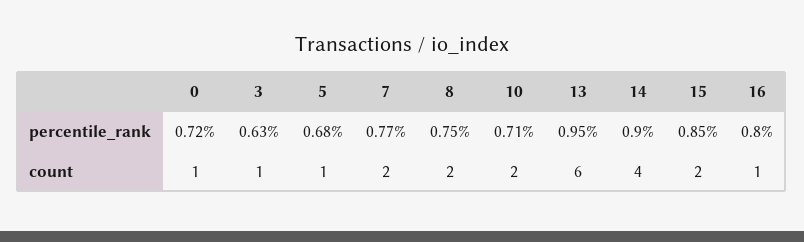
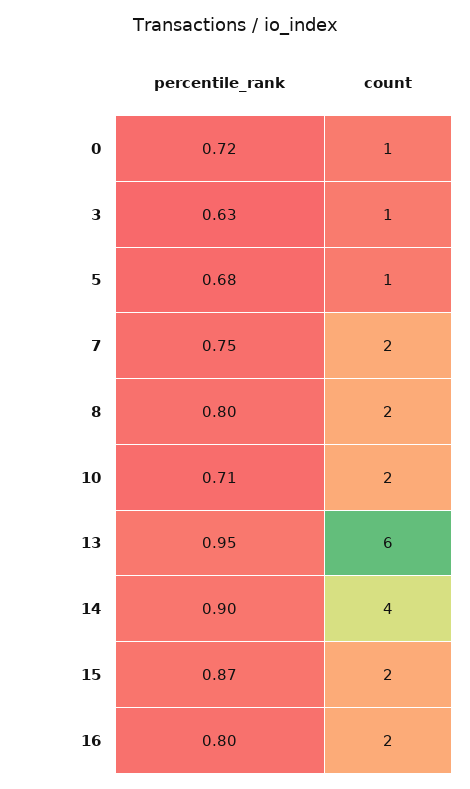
7, percentile_rank: 0.77 -> 0.75
8, percentile_rank: 0.75 -> 0.8
15, percentile_rank: 0.85 -> 0.87
16, count: 1 -> 2

